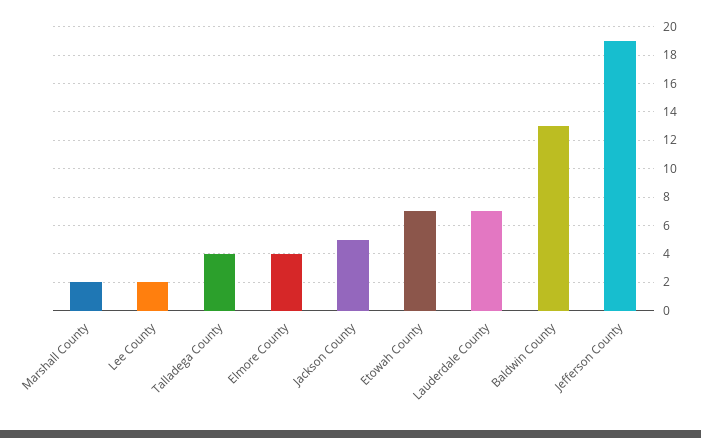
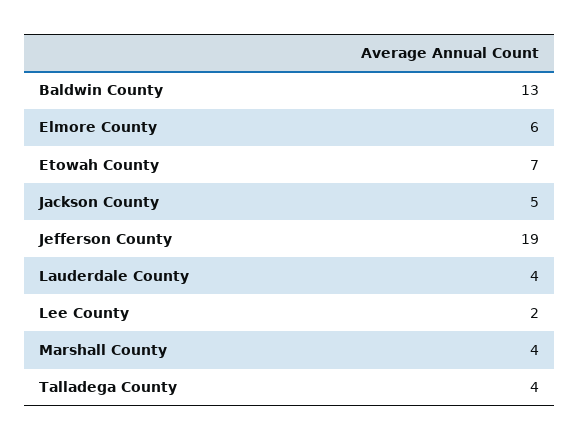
Marshall County: 2 -> 4
Elmore County: 4 -> 6
Lauderdale County: 7 -> 4

